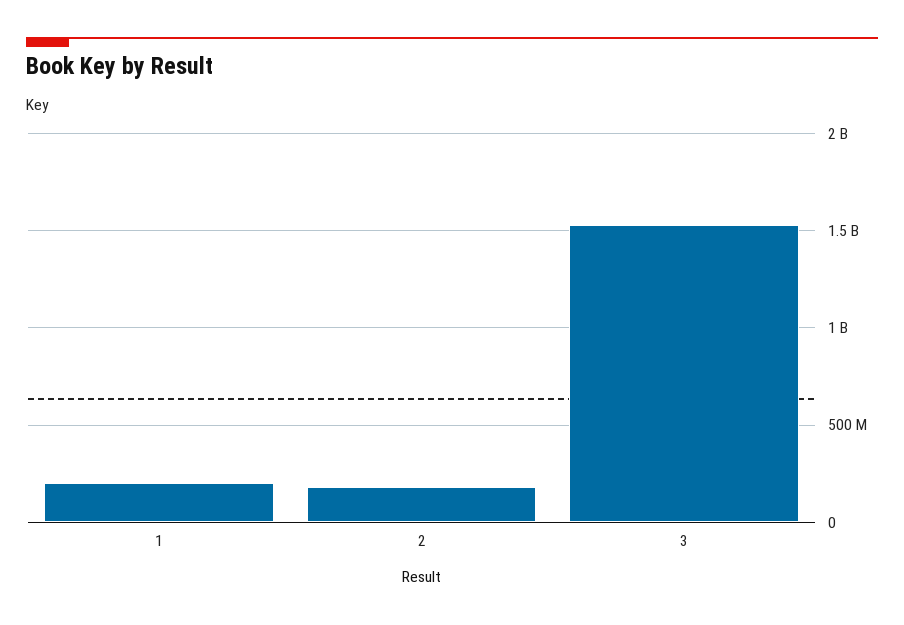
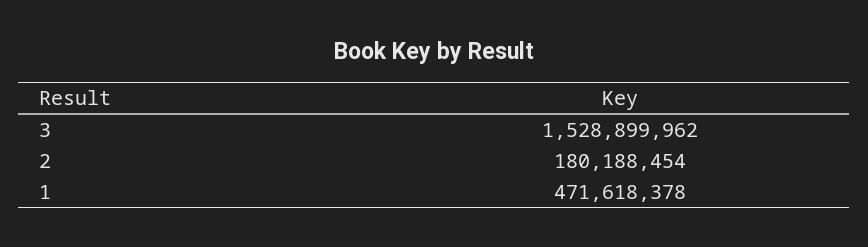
1: 200000000 -> 471618378

